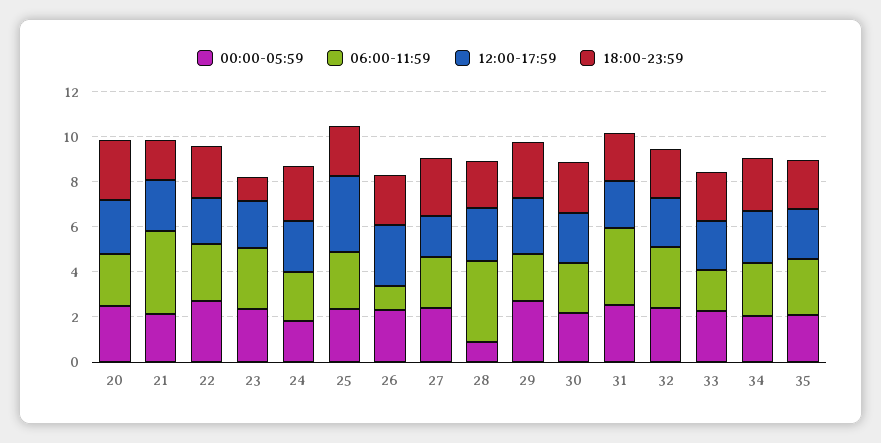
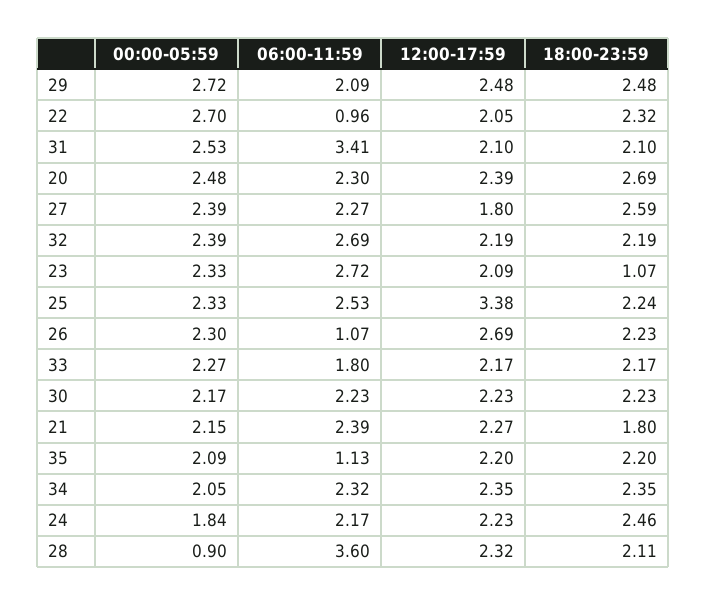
06:00-11:59, 21: 3.5 -> 2.39
06:00-11:59, 22: 2.5 -> 0.96
06:00-11:59, 35: 2.5 -> 1.13

